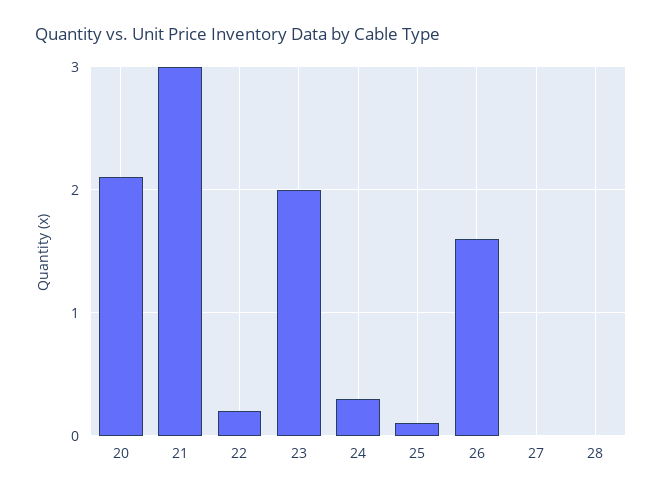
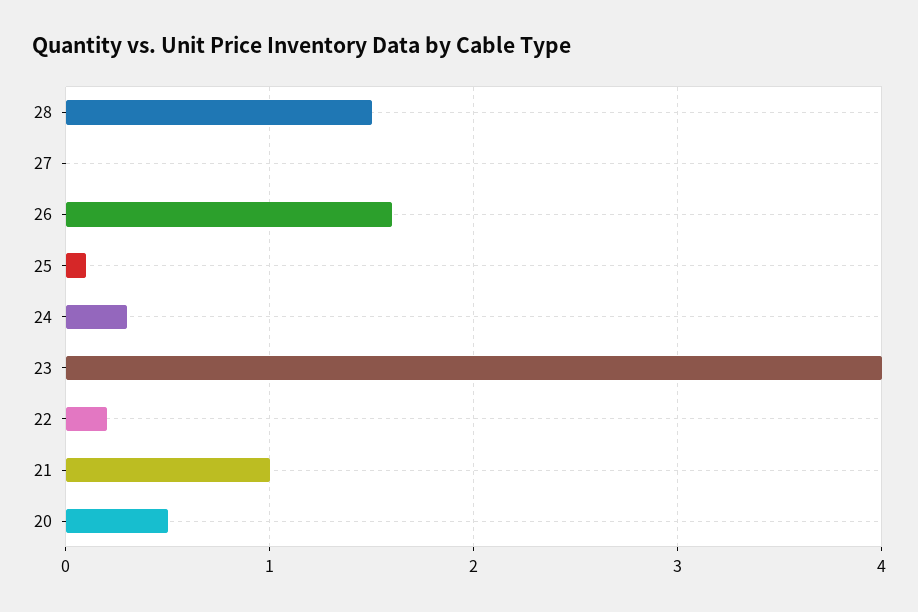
20: 2.1 -> 0.5
21: 3 -> 1
23: 2 -> 4
28: 0 -> 1.5

